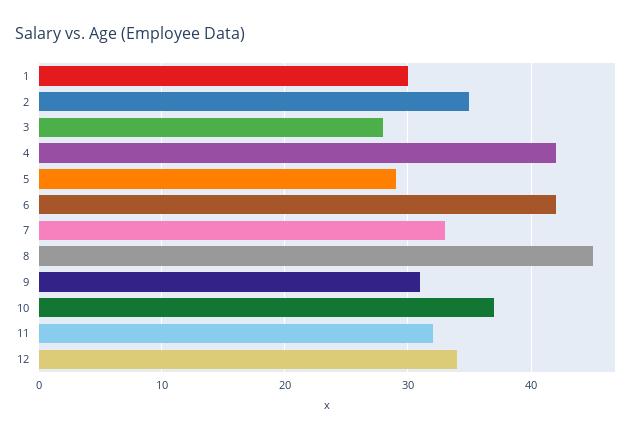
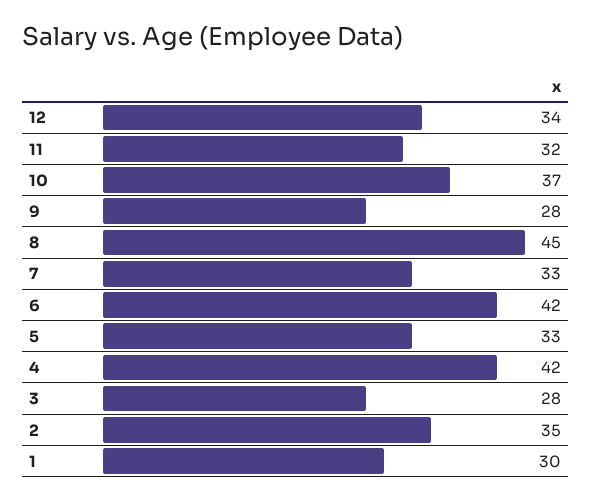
5: 29 -> 33
9: 31 -> 28

